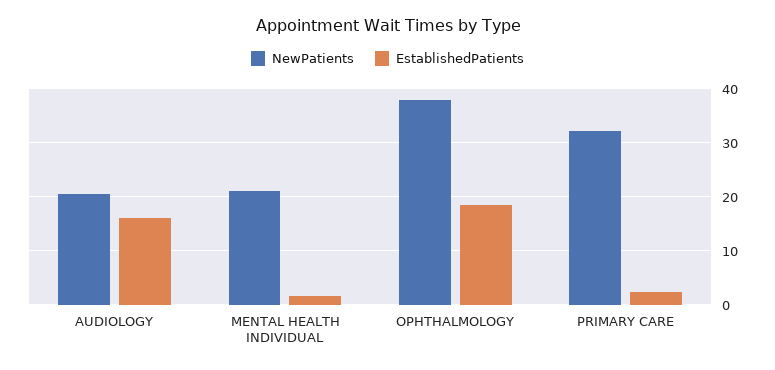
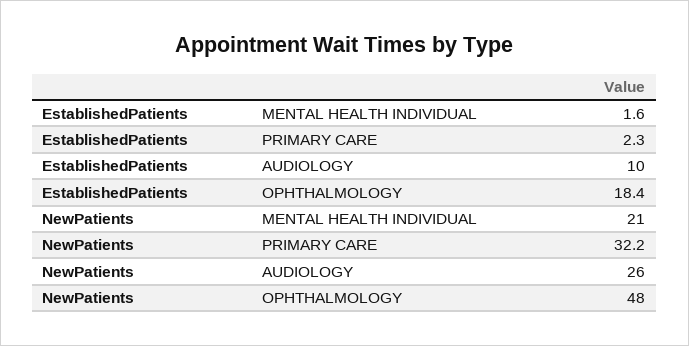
NewPatients, AUDIOLOGY: 20 -> 26
EstablishedPatients, AUDIOLOGY: 16 -> 10
NewPatients, OPHTHALMOLOGY: 38 -> 48

